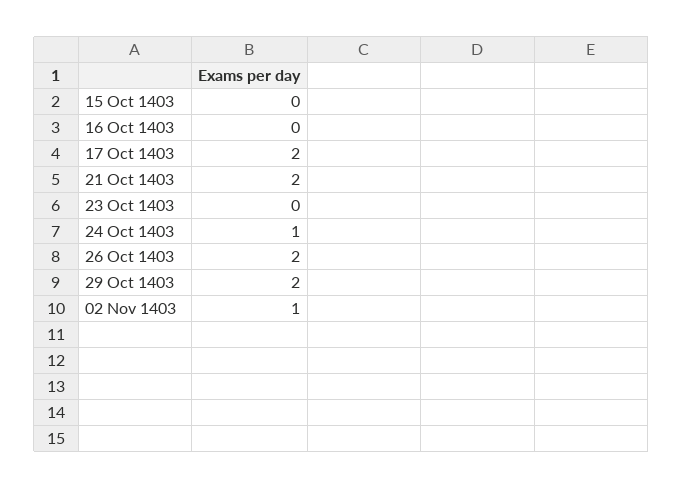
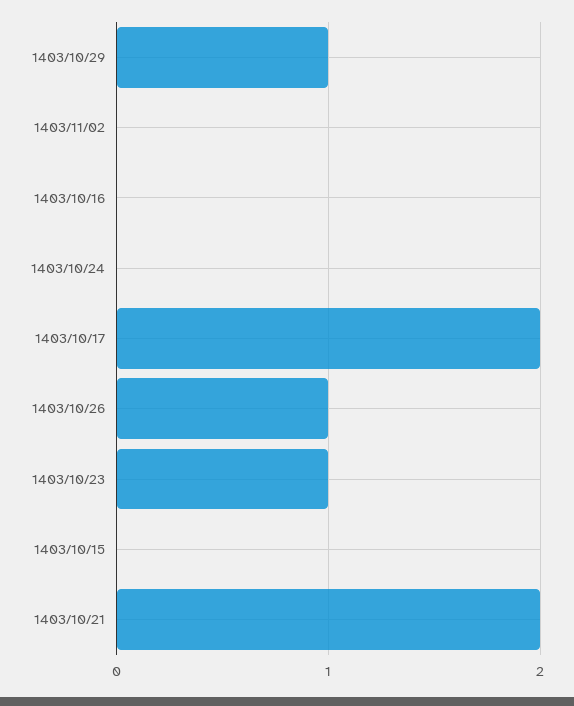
23 Oct 1403: 0 -> 1
24 Oct 1403: 1 -> 0
26 Oct 1403: 2 -> 1
29 Oct 1403: 2 -> 1
02 Nov 1403: 1 -> 0

